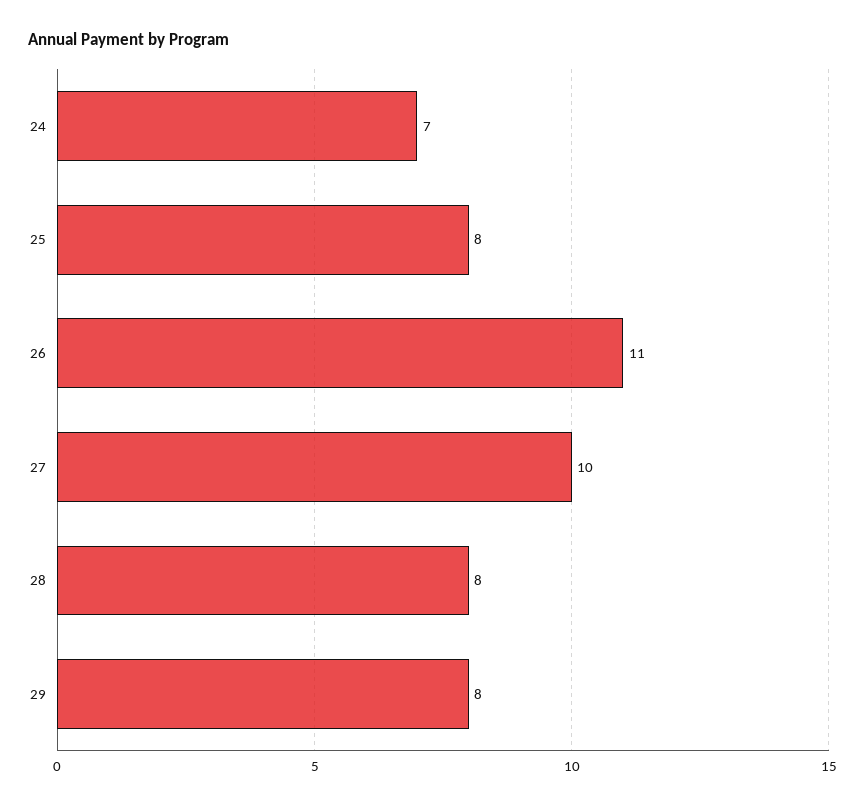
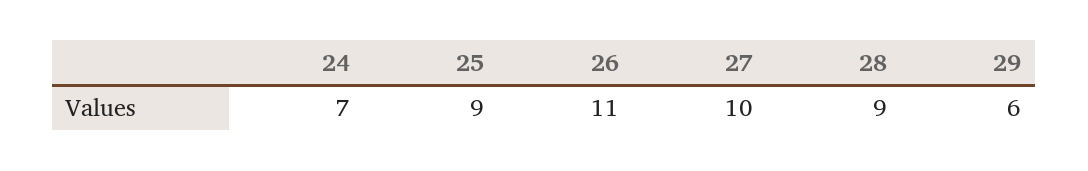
25: 8 -> 9
28: 8 -> 9
29: 8 -> 6

